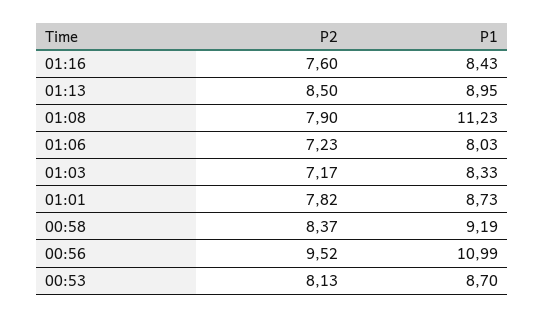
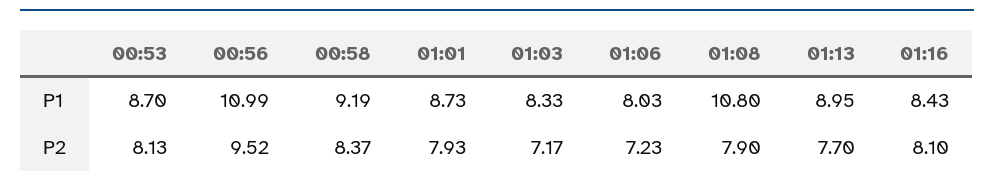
P2, 01:16: 7.6 -> 8.1
P2, 01:13: 8.5 -> 7.7
P1, 01:08: 11.23 -> 10.8
P2, 01:01: 7.82 -> 7.93

